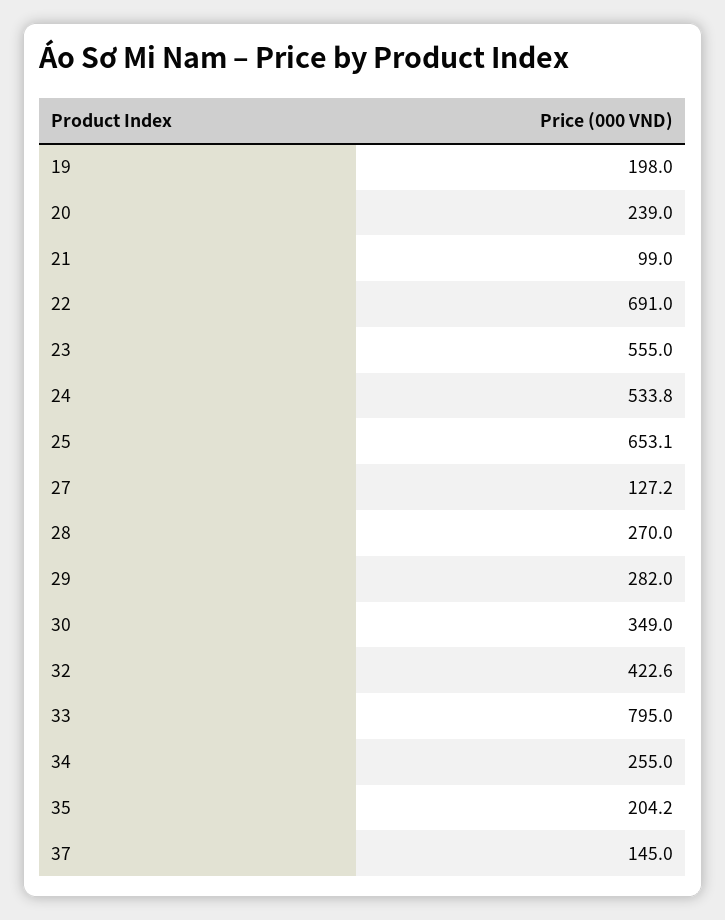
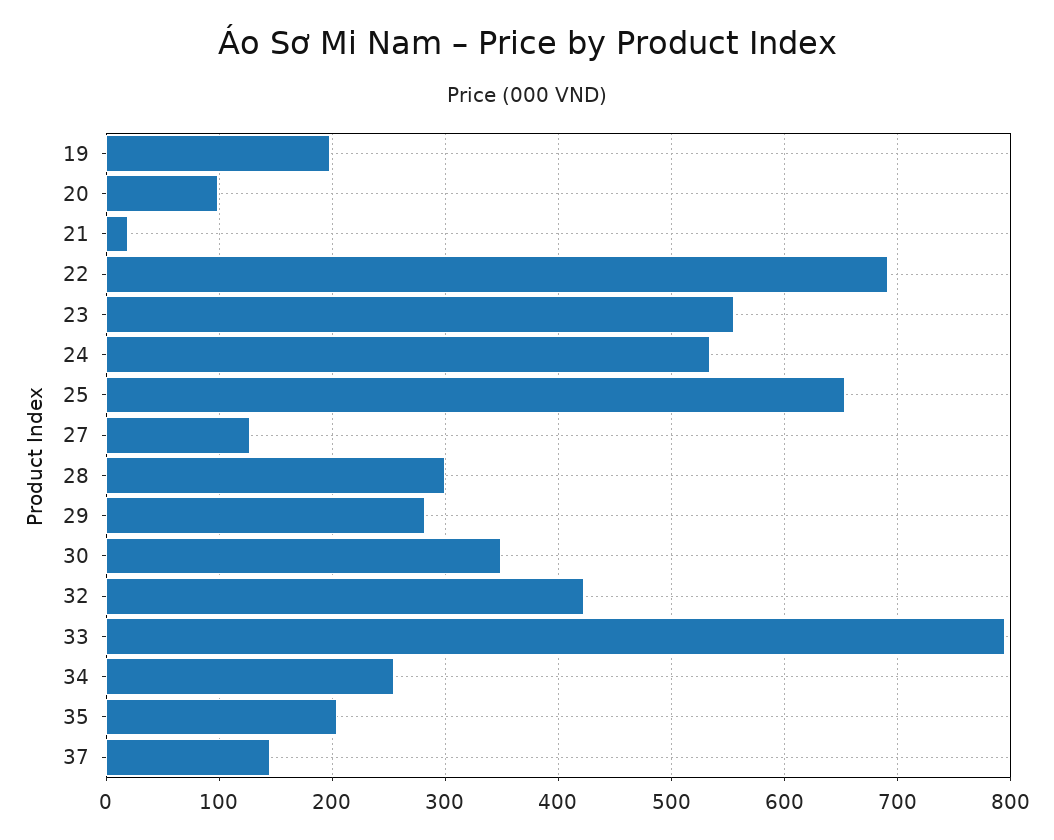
20: 239 -> 100
21: 99 -> 20
28: 270 -> 300

